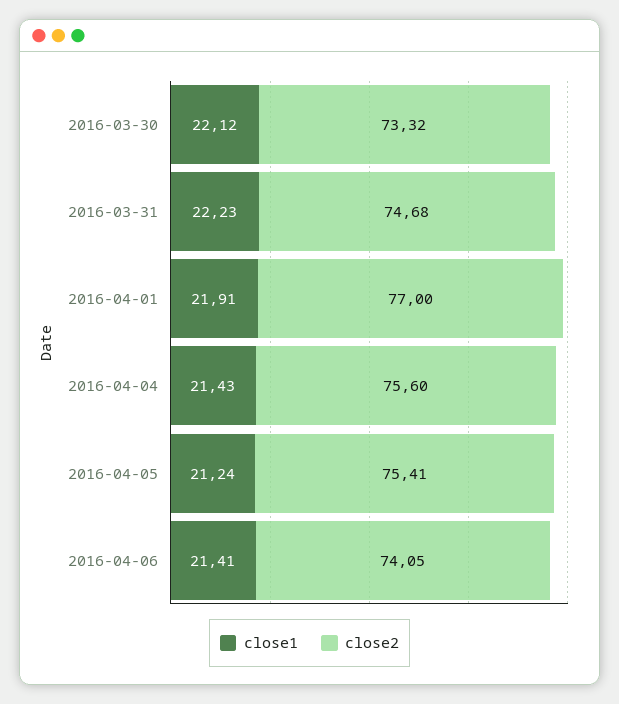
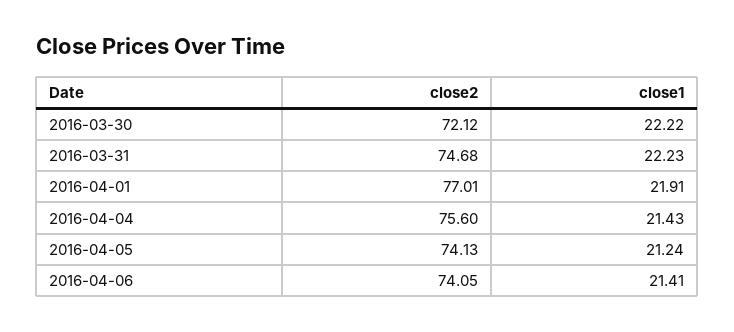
close1, 2016-03-30: 22.12 -> 22.22
close2, 2016-03-30: 73.32 -> 72.12
close2, 2016-04-01: 77 -> 77.01
close2, 2016-04-05: 75.41 -> 74.13

